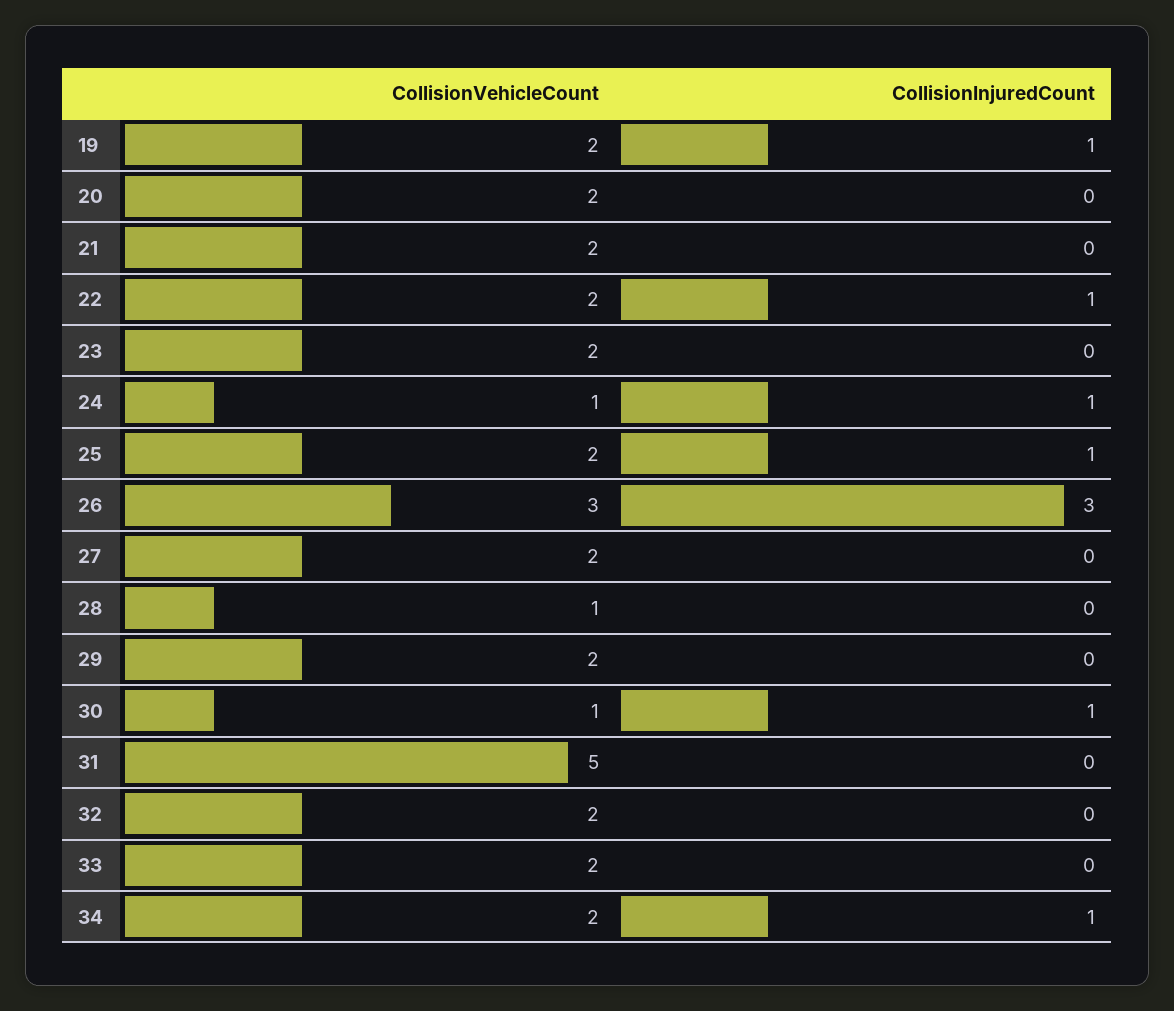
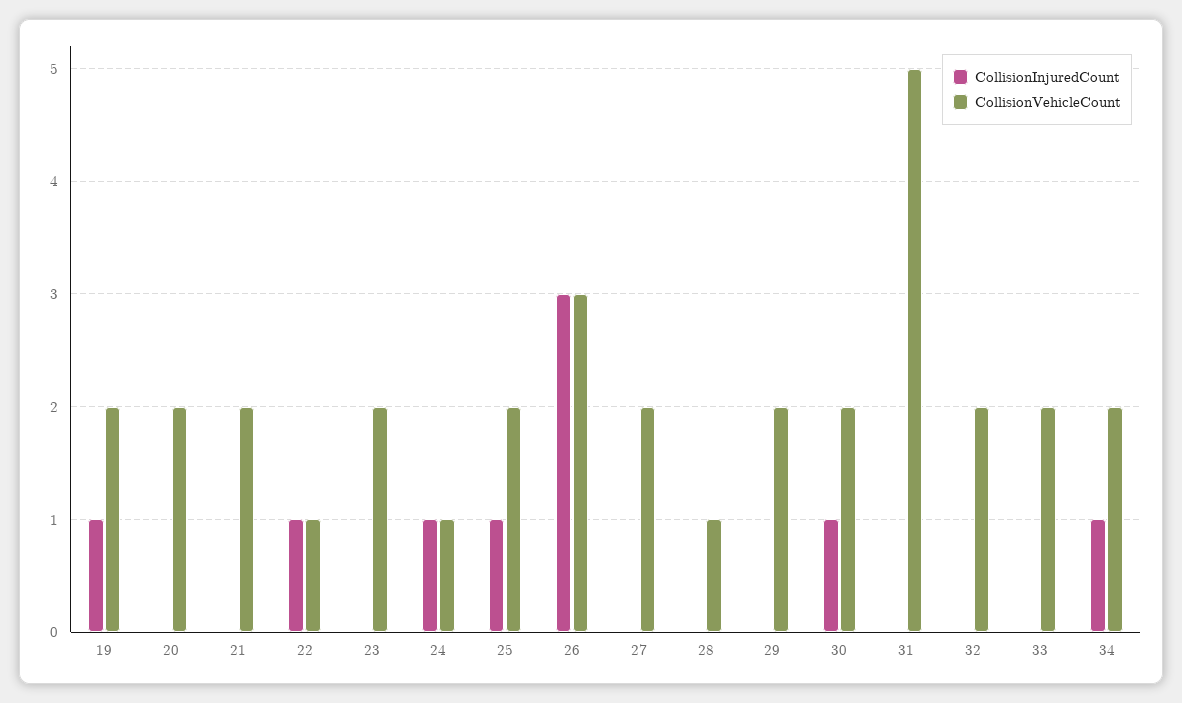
CollisionVehicleCount, 22: 2 -> 1
CollisionVehicleCount, 30: 1 -> 2

